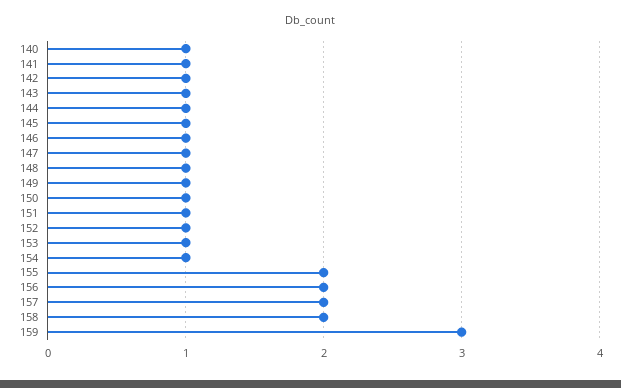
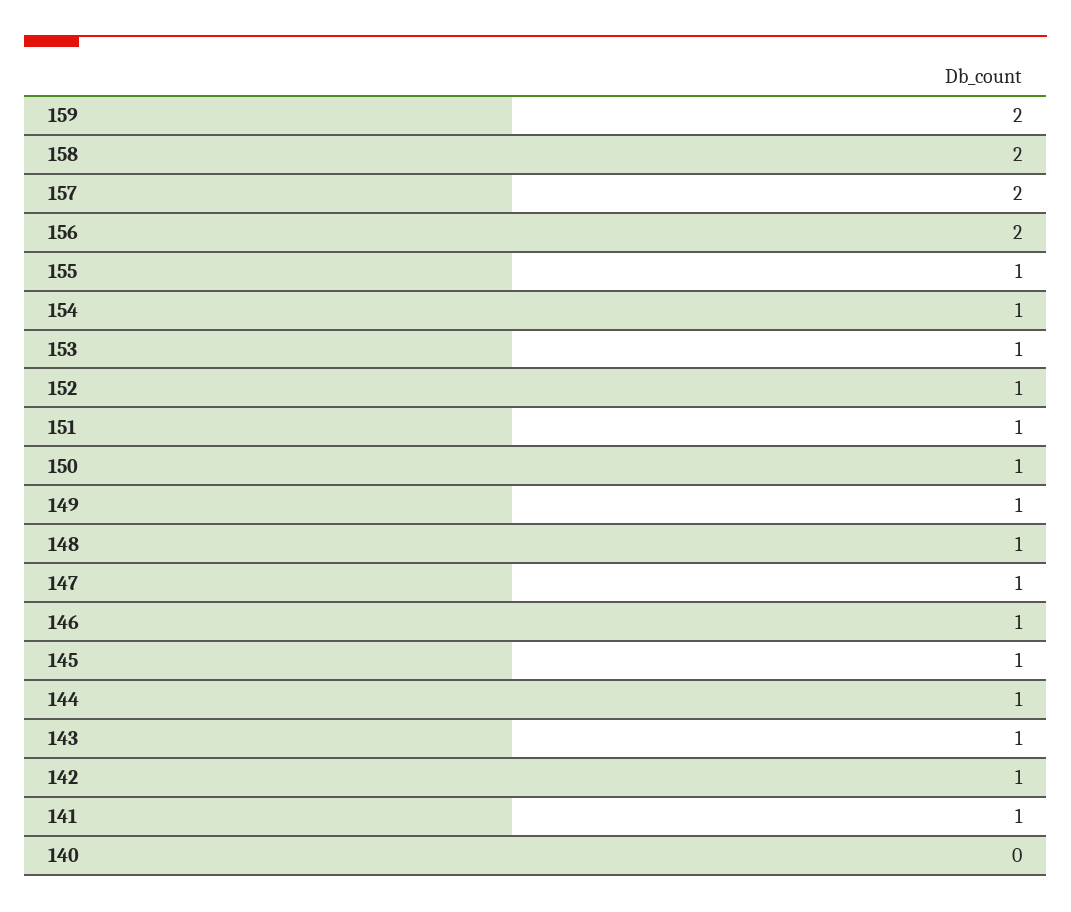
140: 1 -> 0
155: 2 -> 1
159: 3 -> 2

